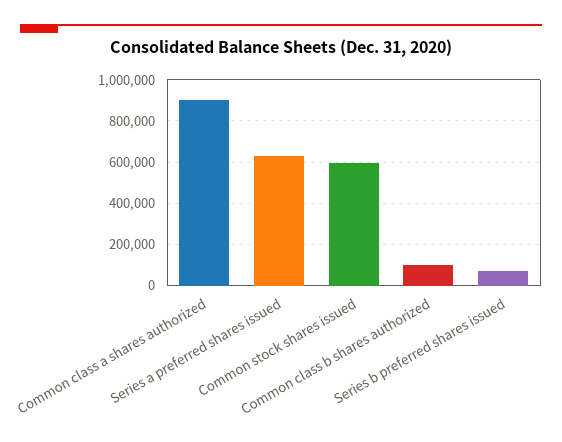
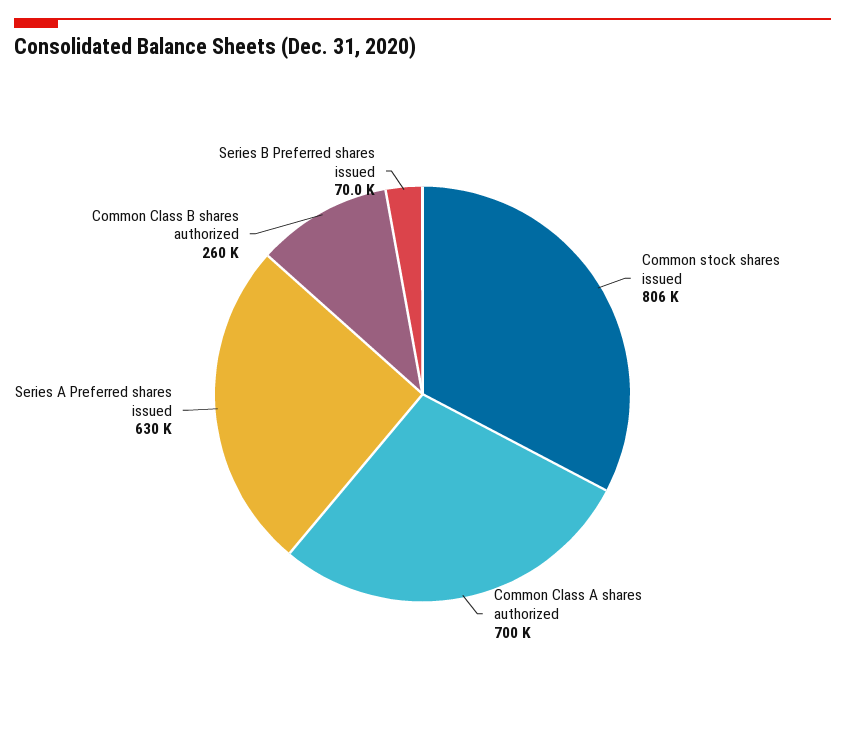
Common class a shares authorized: 900000 -> 700000
Common stock shares issued: 600000 -> 806000
Common class b shares authorized: 100000 -> 260000

